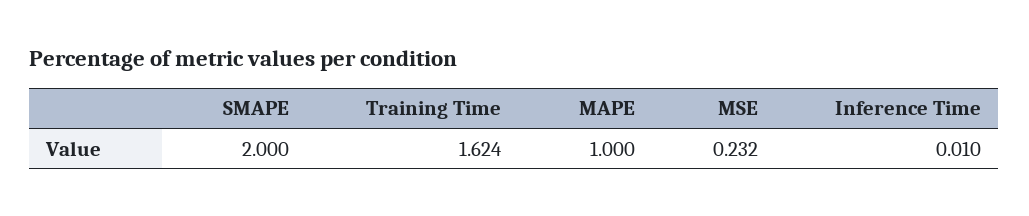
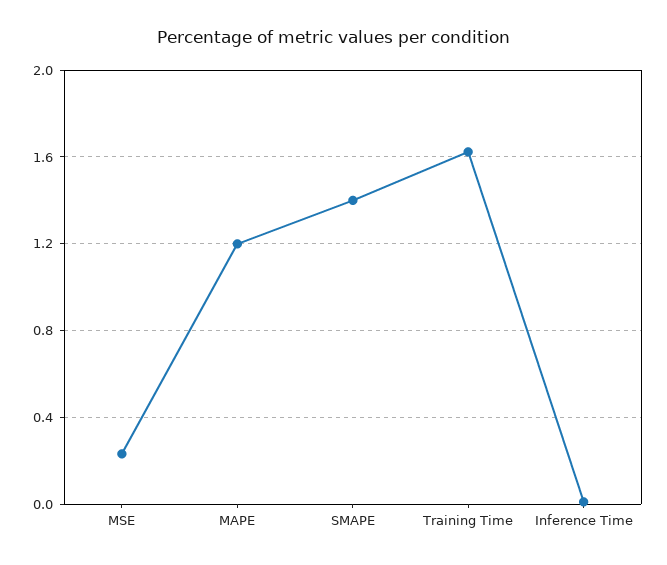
SMAPE: 2 -> 1.4
MAPE: 1 -> 1.2

